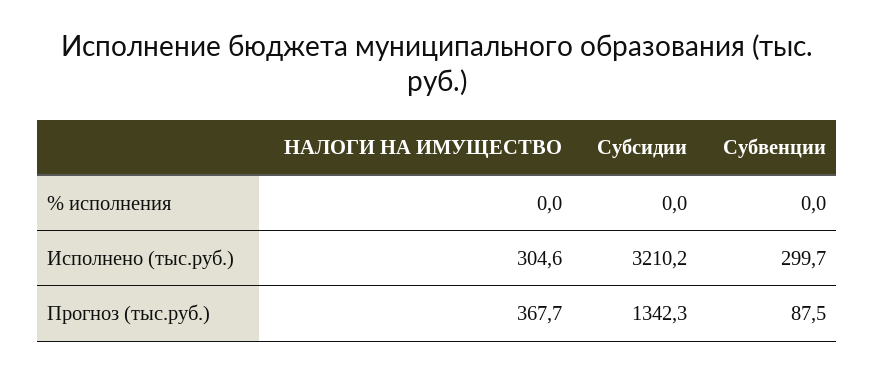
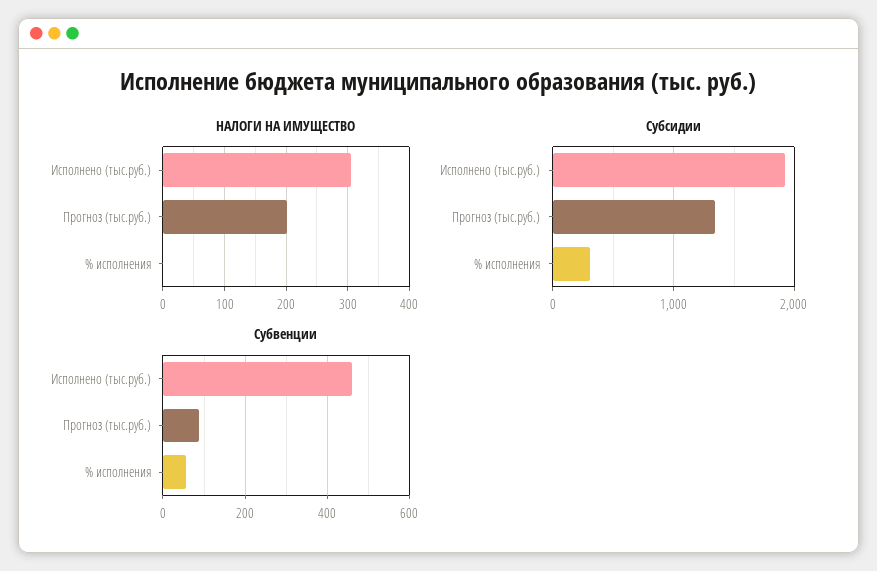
Субсидии, % исполнения: 0 -> 300
Субвенции, % исполнения: 0 -> 60
Субсидии, Исполнено (тыс.руб.): 3210.2 -> 1900
Субвенции, Исполнено (тыс.руб.): 299.7 -> 460
НАЛОГИ НА ИМУЩЕСТВО, Прогноз (тыс.руб.): 367.7 -> 200

